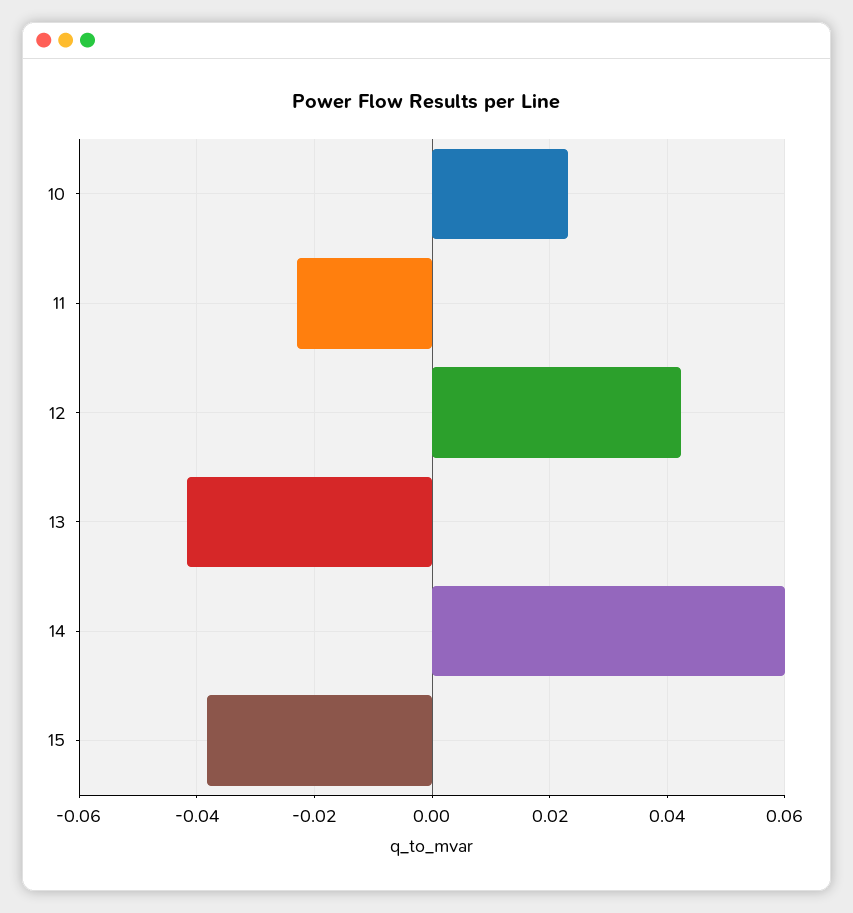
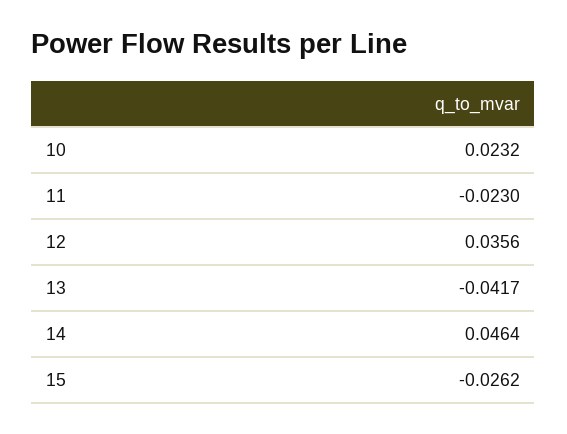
12: 0.042 -> 0.0356
14: 0.06 -> 0.0464
15: -0.038 -> -0.0262

